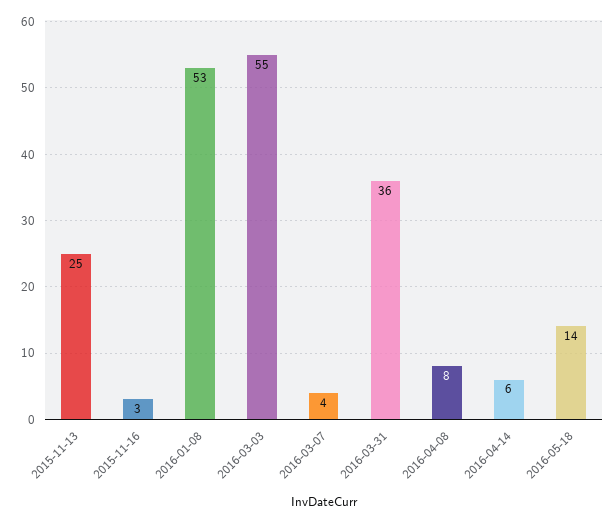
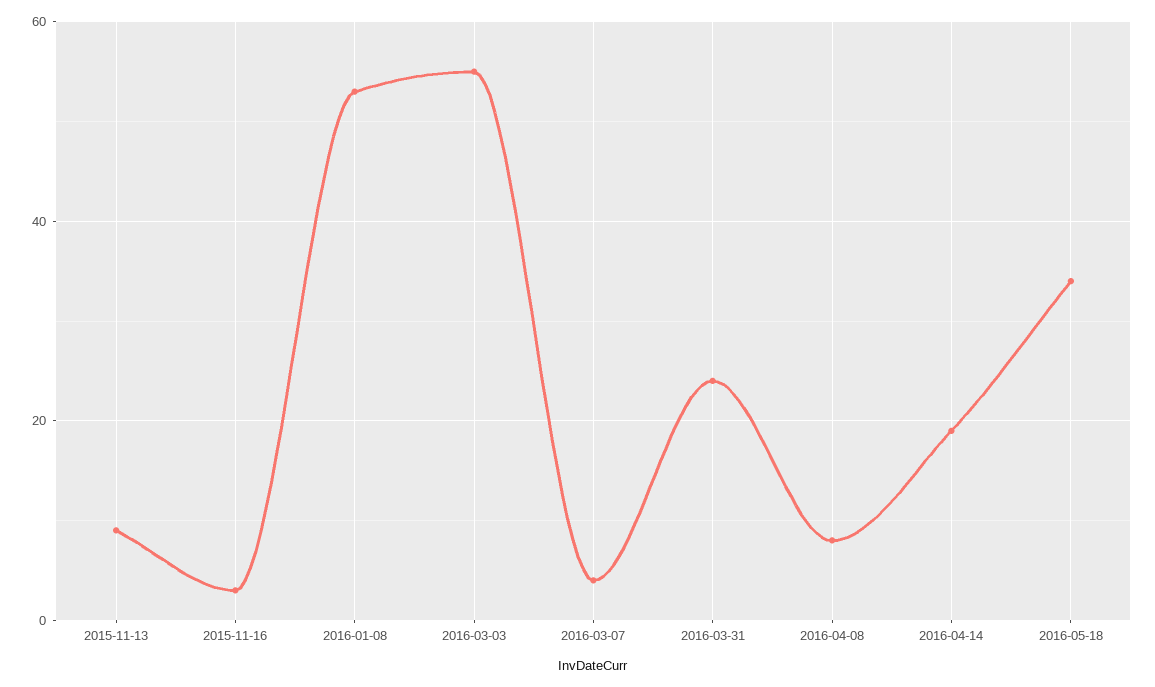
2015-11-13: 25 -> 10
2016-03-31: 36 -> 25
2016-04-14: 6 -> 20
2016-05-18: 14 -> 35

